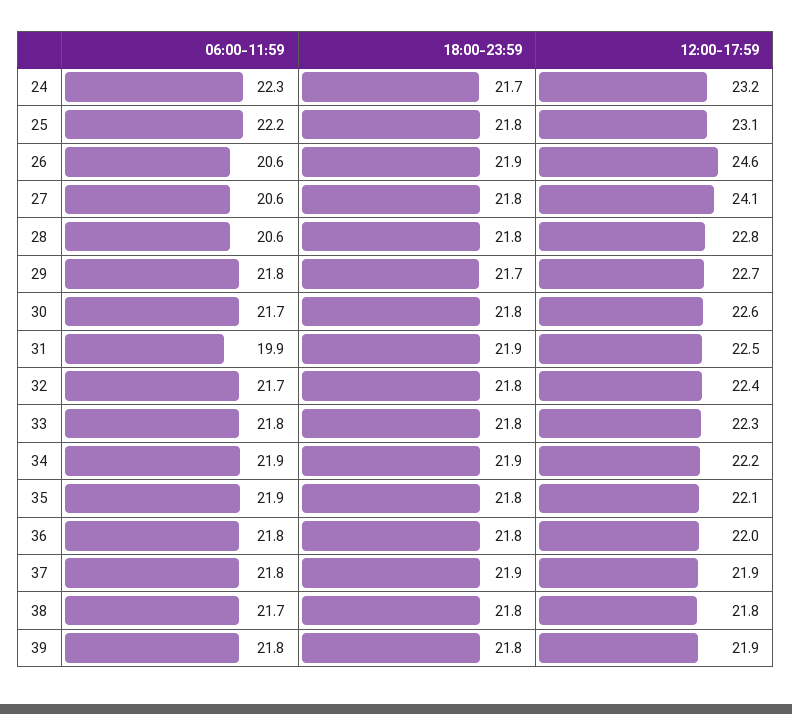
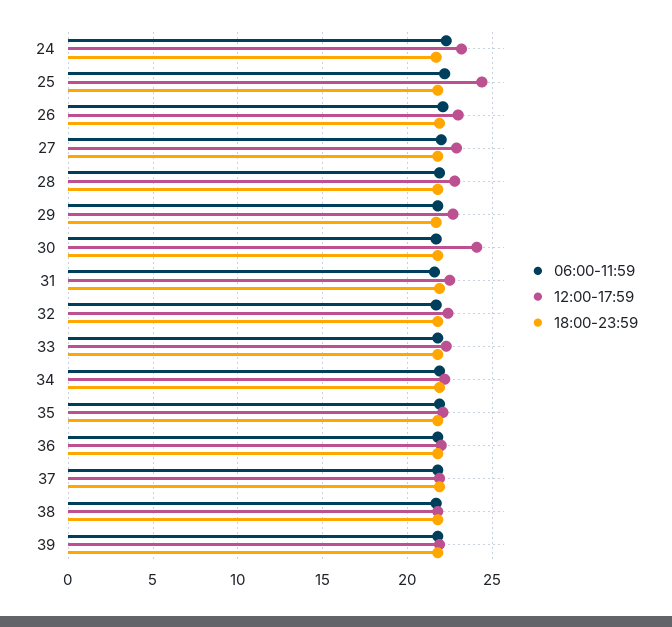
12:00-17:59, 25: 23.1 -> 24.5
06:00-11:59, 26: 20.6 -> 22
12:00-17:59, 26: 24.6 -> 23
06:00-11:59, 27: 20.6 -> 22
12:00-17:59, 27: 24.1 -> 23
06:00-11:59, 28: 20.6 -> 22
12:00-17:59, 30: 22.6 -> 24
06:00-11:59, 31: 19.9 -> 21.5

